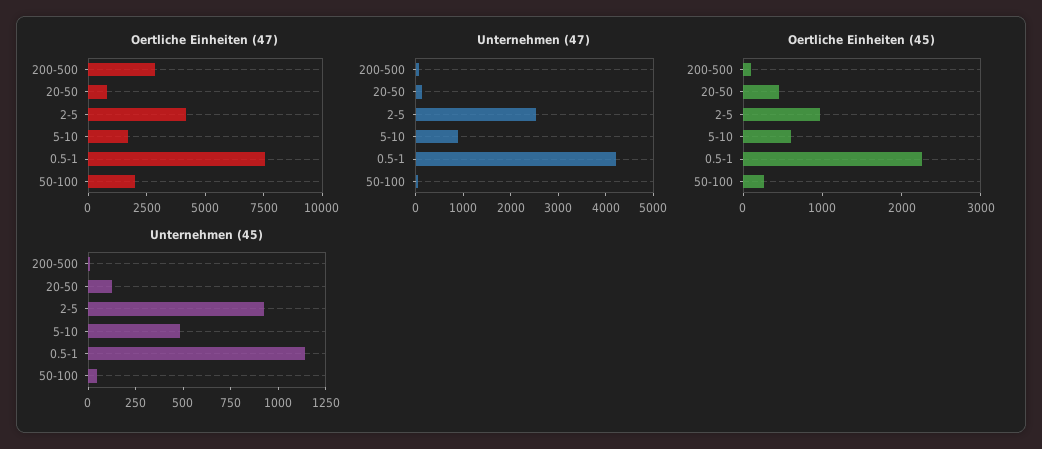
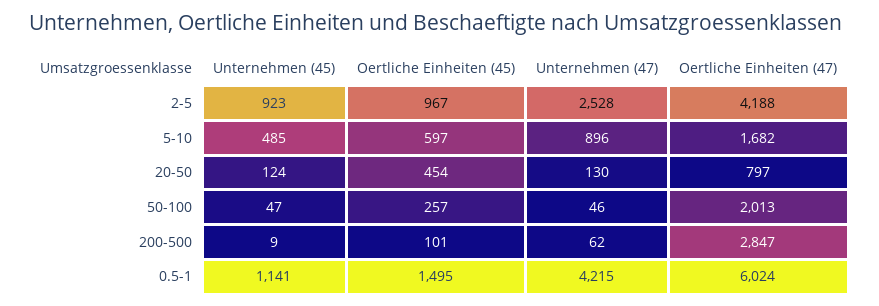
Oertliche Einheiten (47), 0.5-1: 7500 -> 6024
Oertliche Einheiten (45), 0.5-1: 2200 -> 1495

